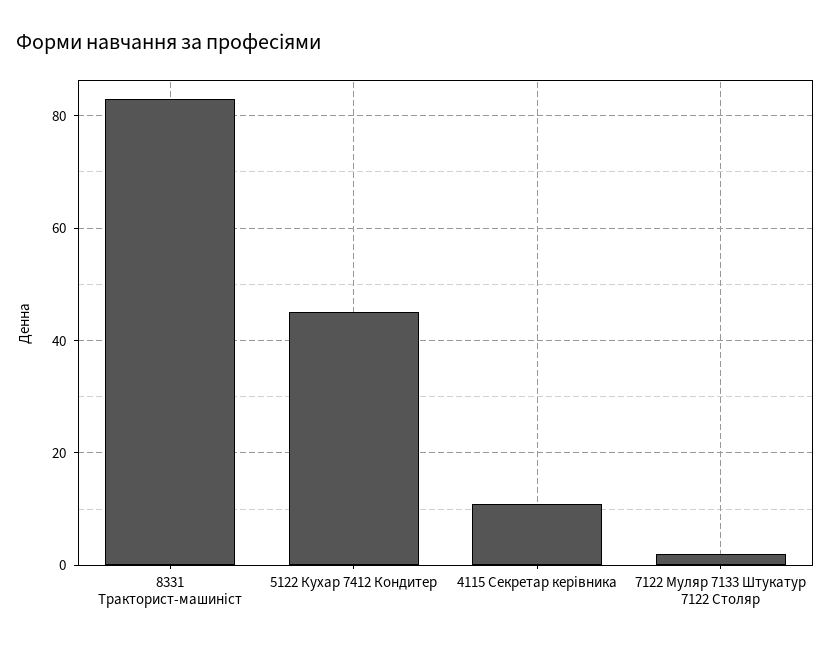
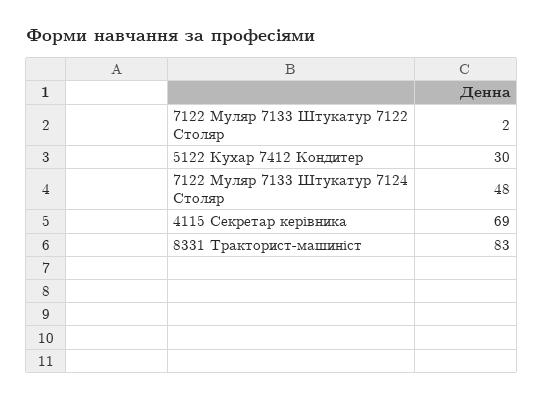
5122 Кухар 7412 Кондитер: 45 -> 30
4115 Секретар керівника: 10 -> 69
7122 Муляр 7133 Штукатур 7124 Столяр: none -> 48

